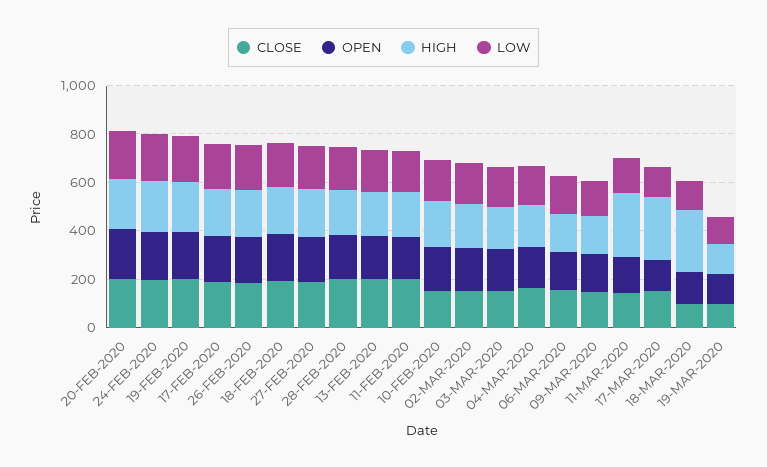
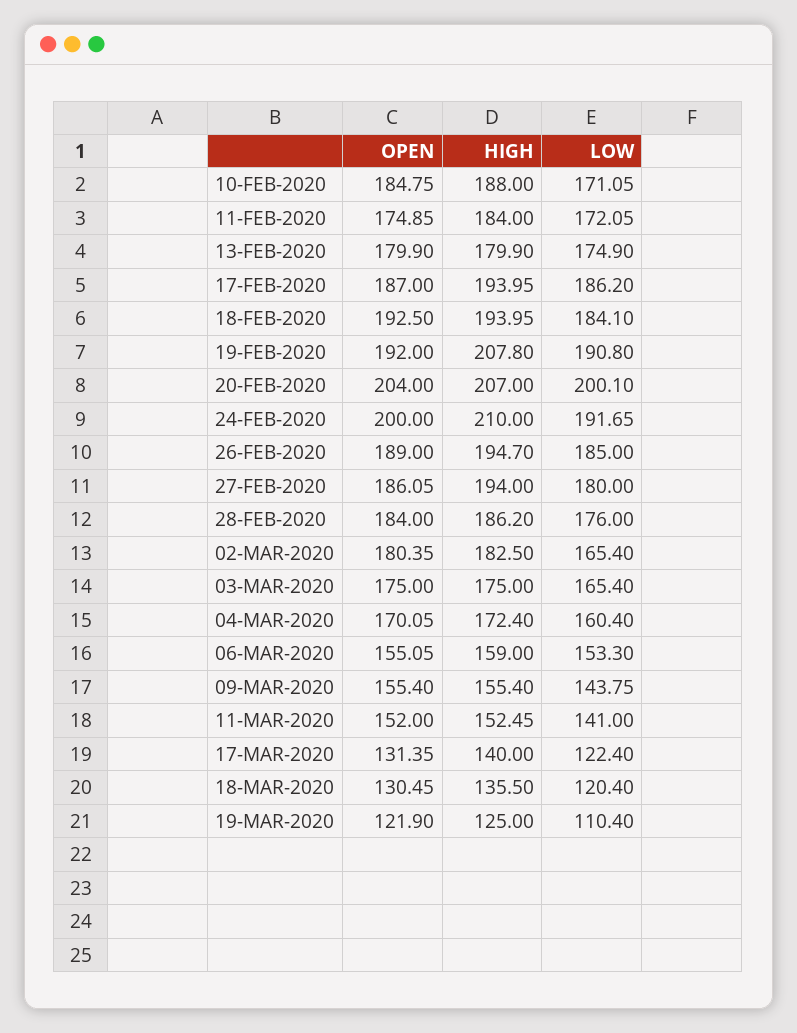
CLOSE, 20-FEB-2020: 200 -> none
CLOSE, 24-FEB-2020: 200 -> none
CLOSE, 19-FEB-2020: 200 -> none
CLOSE, 17-FEB-2020: 200 -> none
CLOSE, 26-FEB-2020: 200 -> none
CLOSE, 18-FEB-2020: 200 -> none
CLOSE, 27-FEB-2020: 200 -> none
CLOSE, 28-FEB-2020: 200 -> none
CLOSE, 13-FEB-2020: 200 -> none
CLOSE, 11-FEB-2020: 200 -> none
CLOSE, 10-FEB-2020: 150 -> none
CLOSE, 02-MAR-2020: 150 -> none
CLOSE, 03-MAR-2020: 150 -> none
CLOSE, 04-MAR-2020: 150 -> none
CLOSE, 06-MAR-2020: 150 -> none
CLOSE, 09-MAR-2020: 150 -> none
CLOSE, 11-MAR-2020: 150 -> none
HIGH, 11-MAR-2020: 250 -> 152.45
CLOSE, 17-MAR-2020: 150 -> none
HIGH, 17-MAR-2020: 250 -> 140
CLOSE, 18-MAR-2020: 100 -> none
HIGH, 18-MAR-2020: 250 -> 135.5
CLOSE, 19-MAR-2020: 100 -> none

